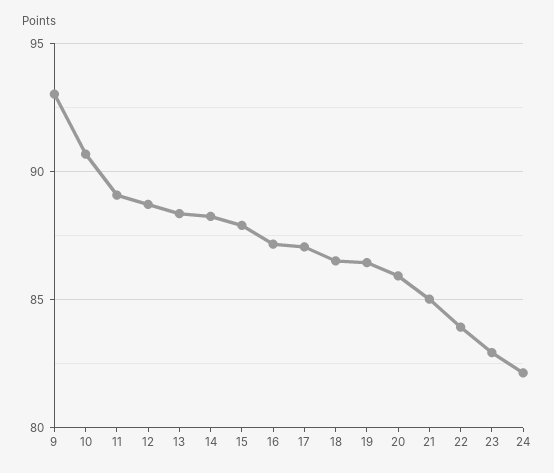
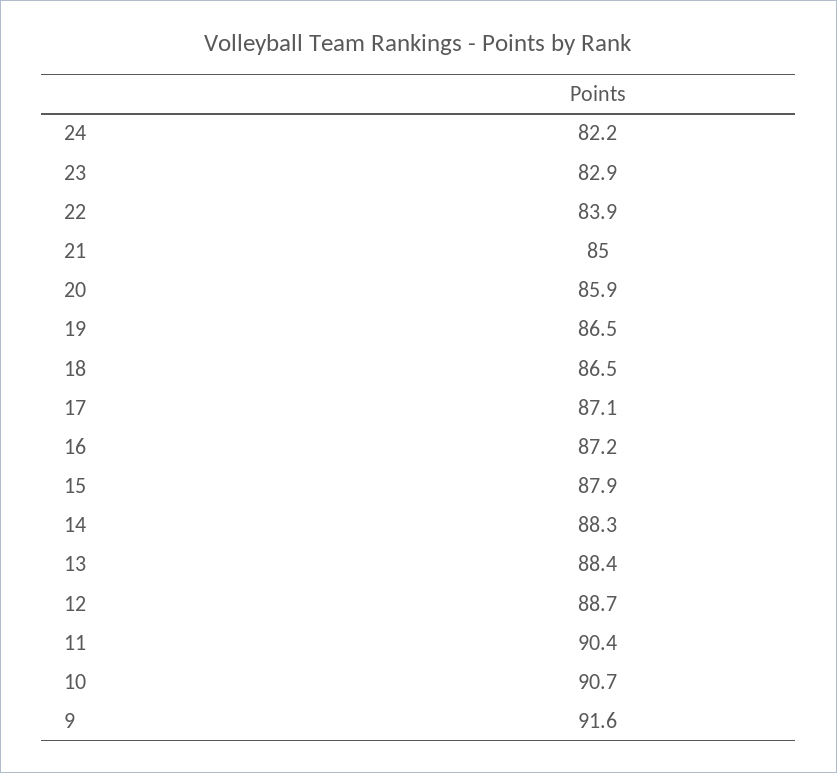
9: 93 -> 91.6
11: 89 -> 90.4

